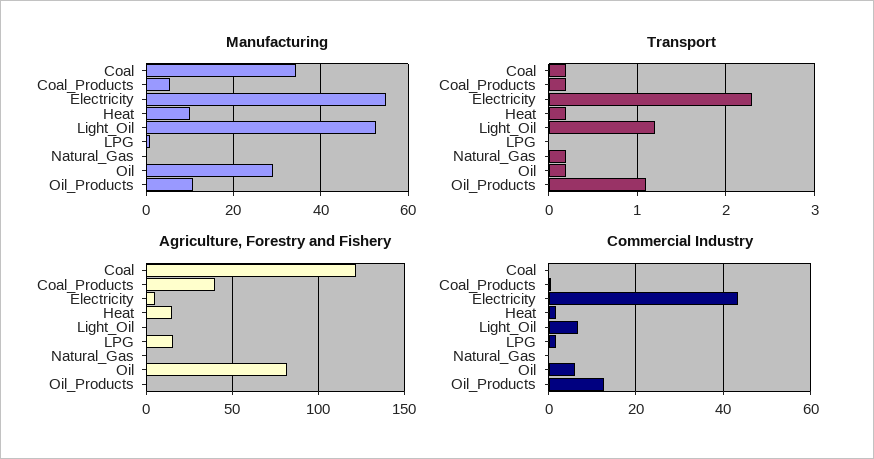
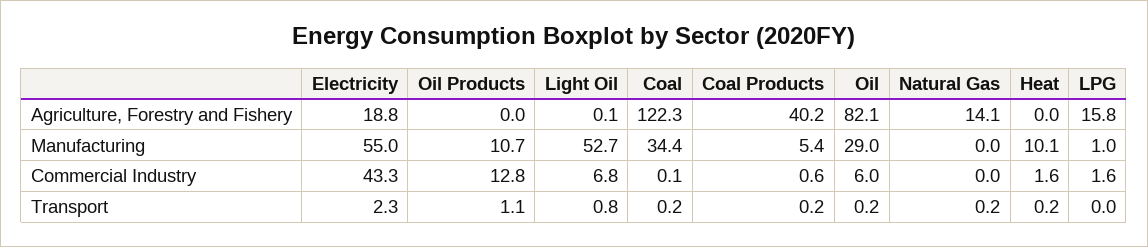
Transport, Light_Oil: 1.2 -> 0.8
Agriculture, Forestry and Fishery, Electricity: 5 -> 18.8
Agriculture, Forestry and Fishery, Heat: 15 -> 0
Agriculture, Forestry and Fishery, Natural_Gas: 0 -> 14.1

